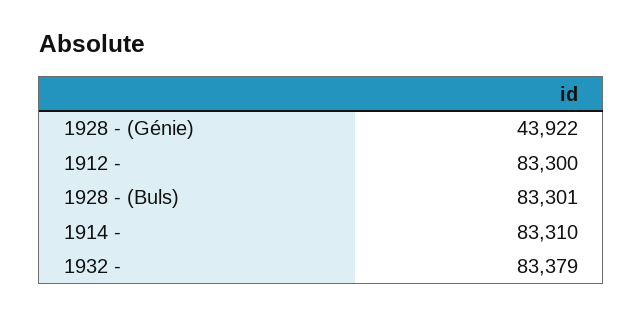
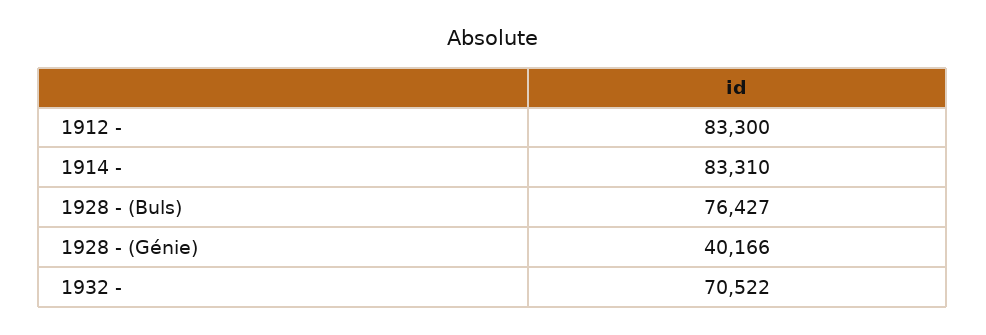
1928 - (Génie): 43922 -> 40166
1928 - (Buls): 83301 -> 76427
1932 -: 83379 -> 70522

